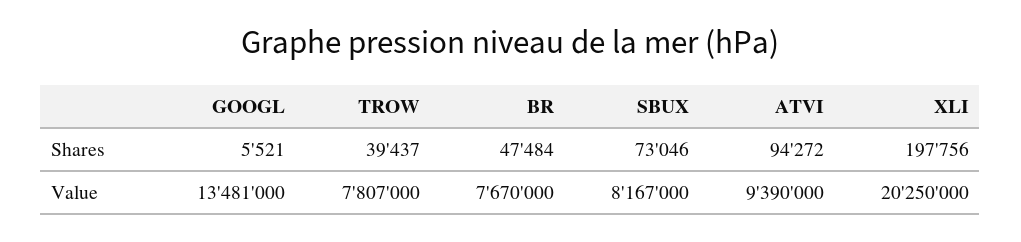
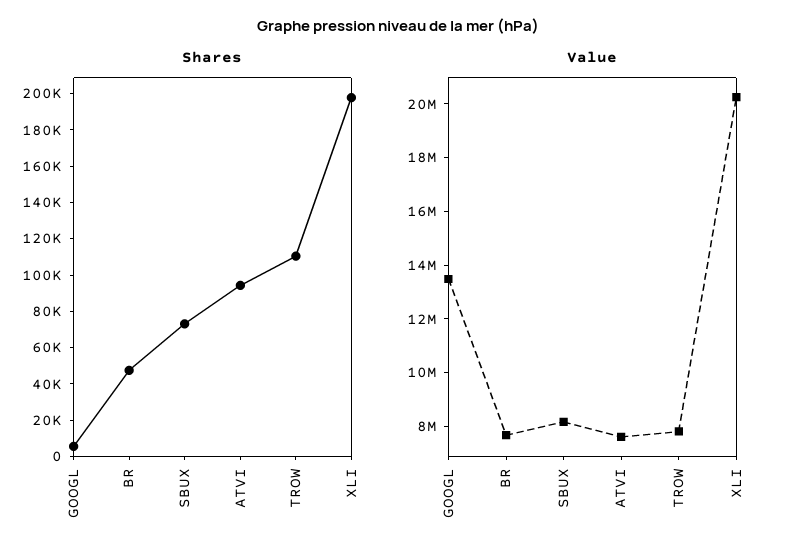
Shares, TROW: 39437 -> 110000
Value, ATVI: 9390000 -> 7500000

